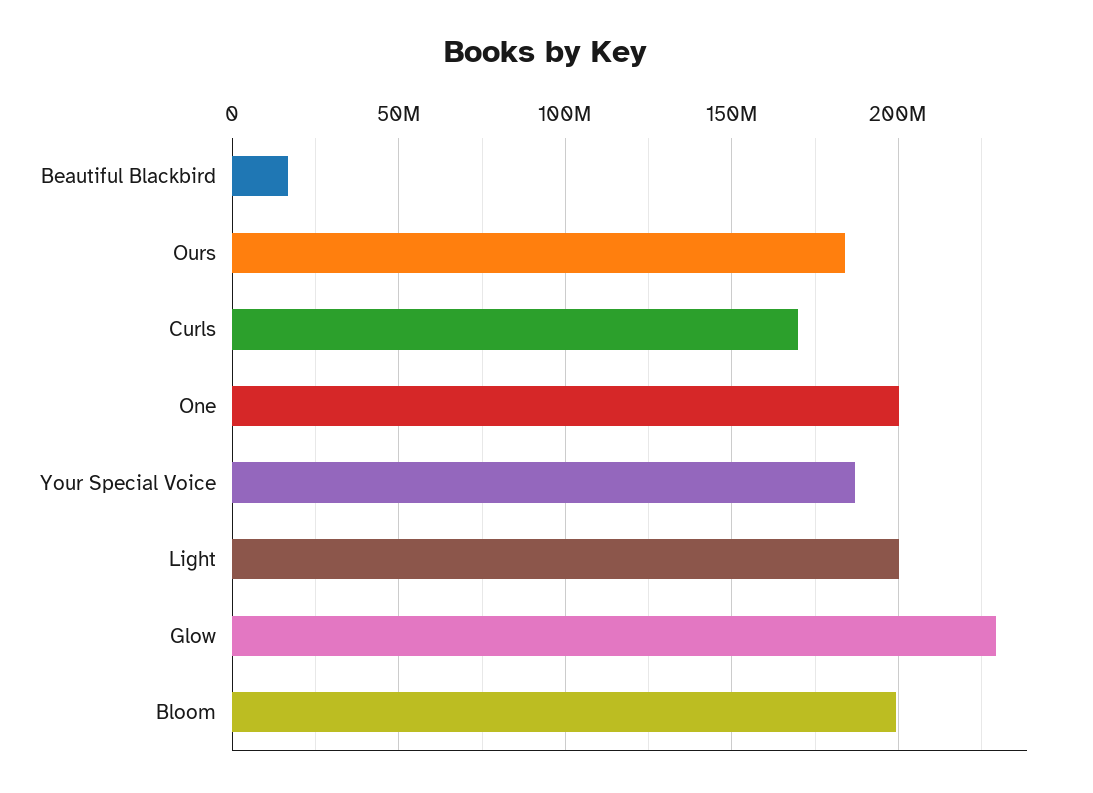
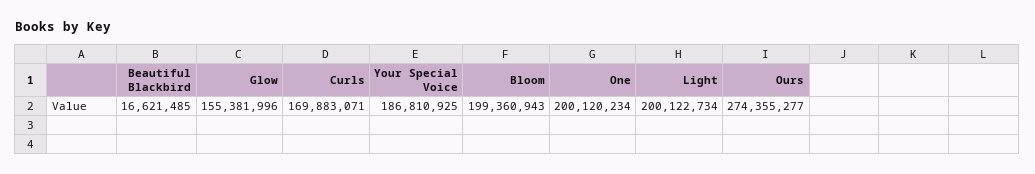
Ours: 185000000 -> 274355277
Glow: 230000000 -> 155381996

